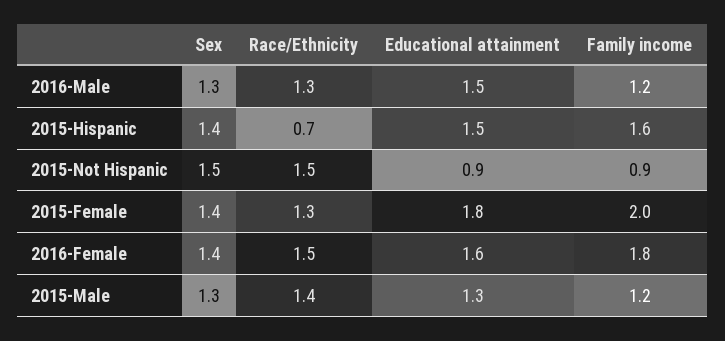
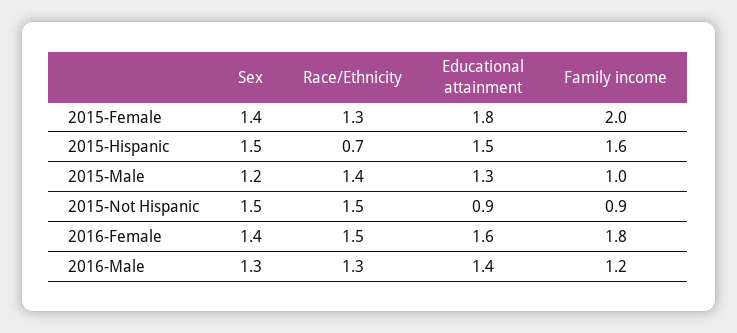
Educational attainment, 2016-Male: 1.5 -> 1.4
Sex, 2015-Hispanic: 1.4 -> 1.5
Sex, 2015-Male: 1.3 -> 1.2
Family income, 2015-Male: 1.2 -> 1

